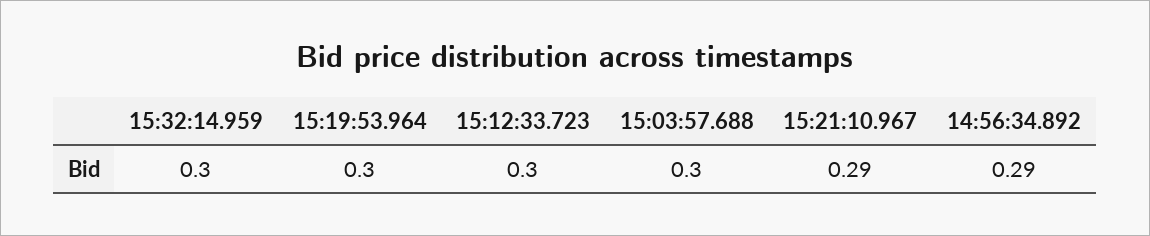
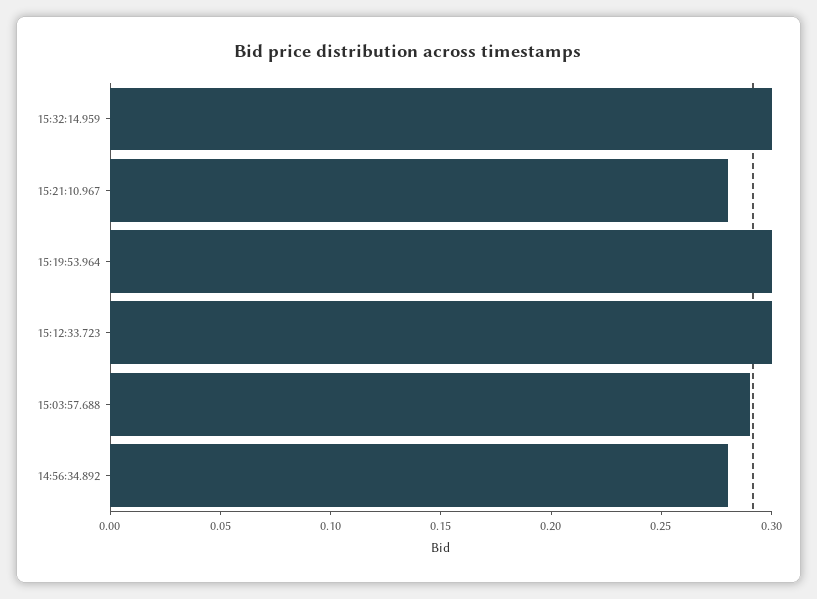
15:03:57.688: 0.3 -> 0.29
15:21:10.967: 0.29 -> 0.28
14:56:34.892: 0.29 -> 0.28

